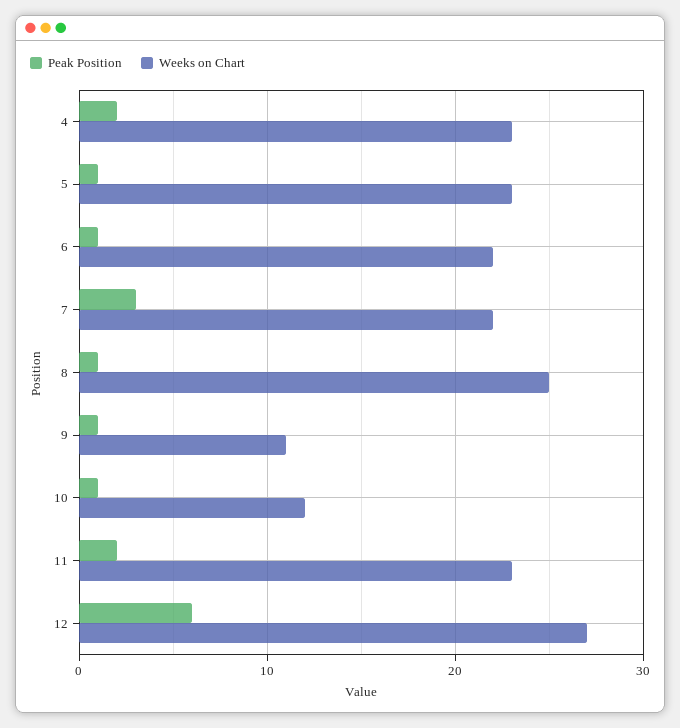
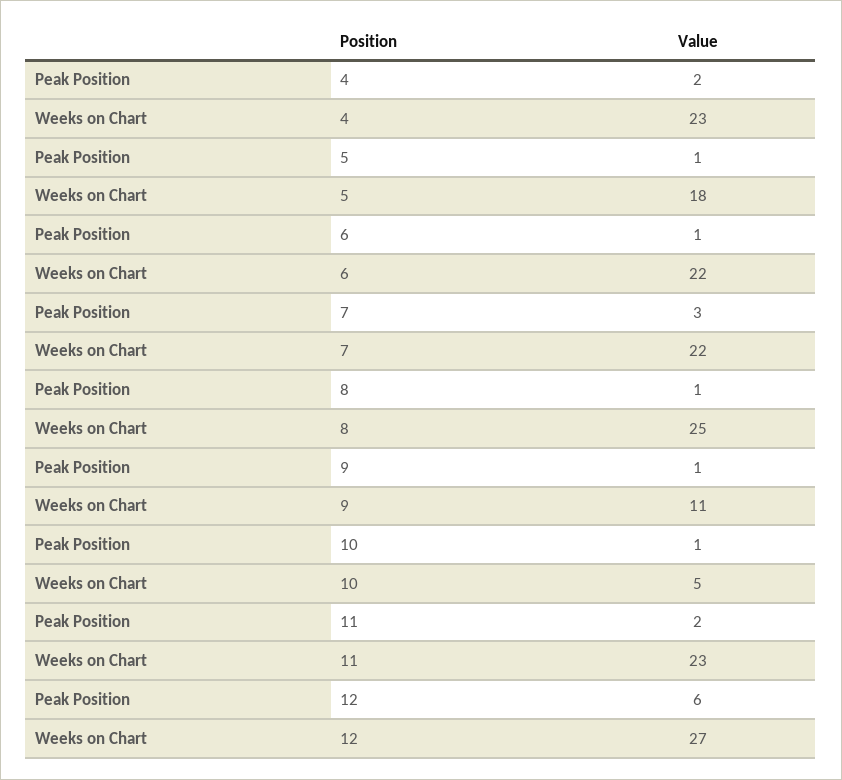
Weeks on Chart, 5: 23 -> 18
Weeks on Chart, 10: 12 -> 5

